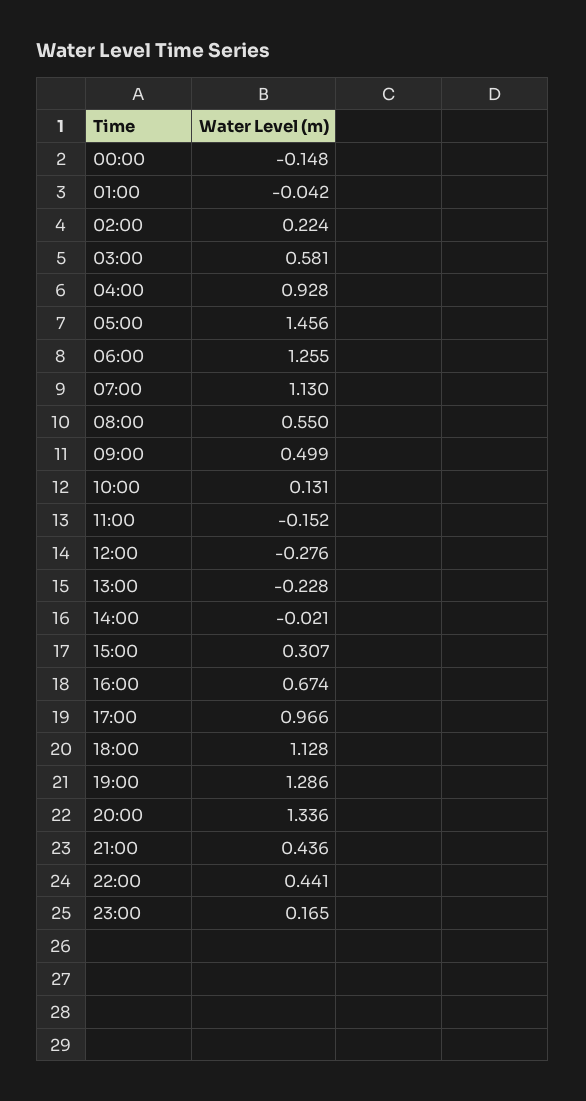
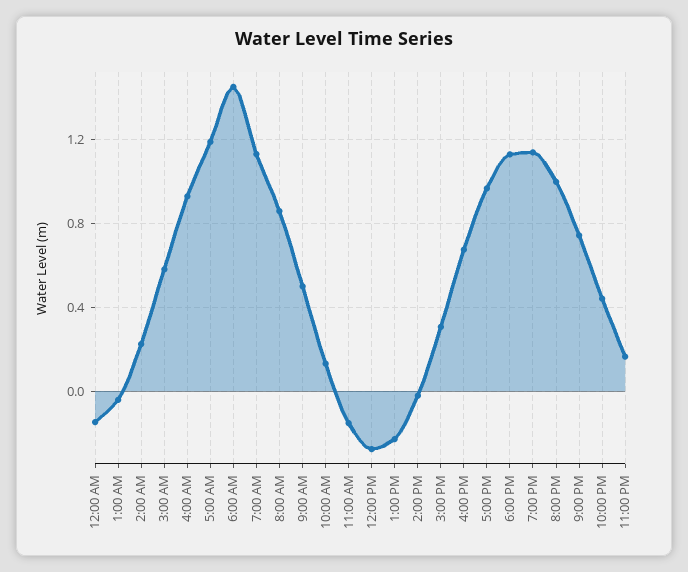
05:00: 1.456 -> 1.2
06:00: 1.255 -> 1.45
08:00: 0.55 -> 0.85
19:00: 1.286 -> 1.15
20:00: 1.336 -> 1
21:00: 0.436 -> 0.75

